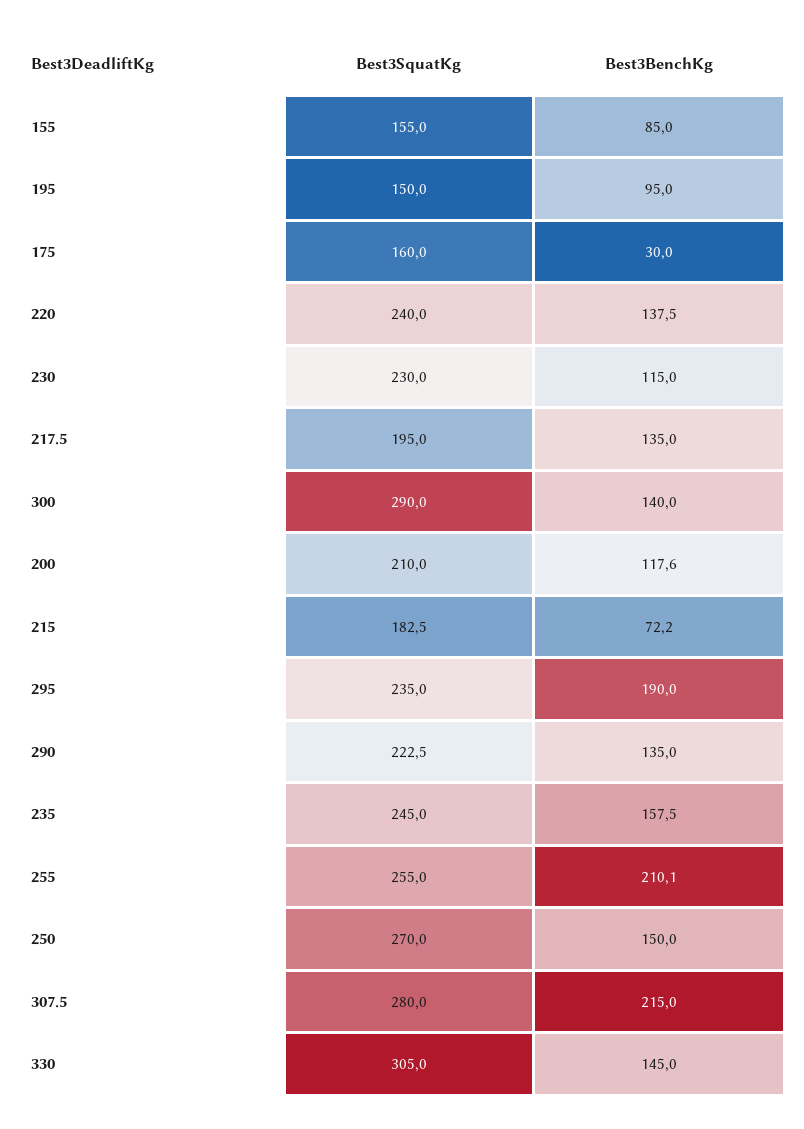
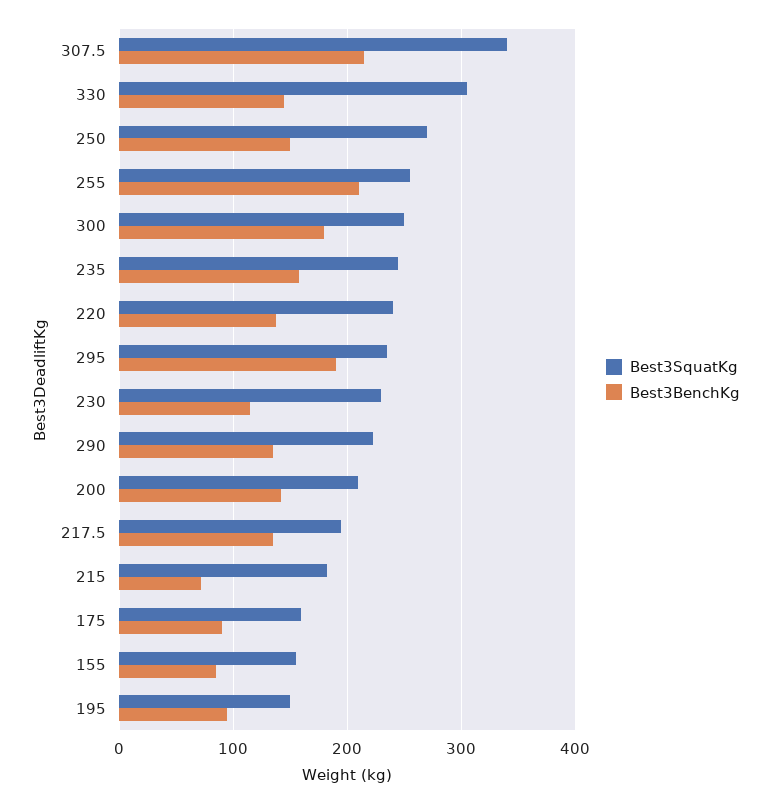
Best3BenchKg, 175: 30 -> 90
Best3SquatKg, 300: 290 -> 250
Best3BenchKg, 300: 140 -> 180
Best3BenchKg, 200: 117.6 -> 140
Best3SquatKg, 307.5: 280 -> 340

